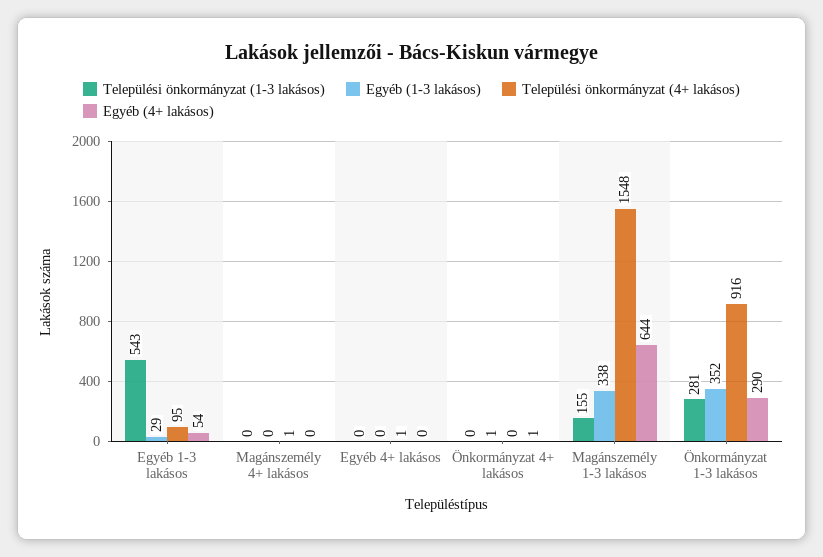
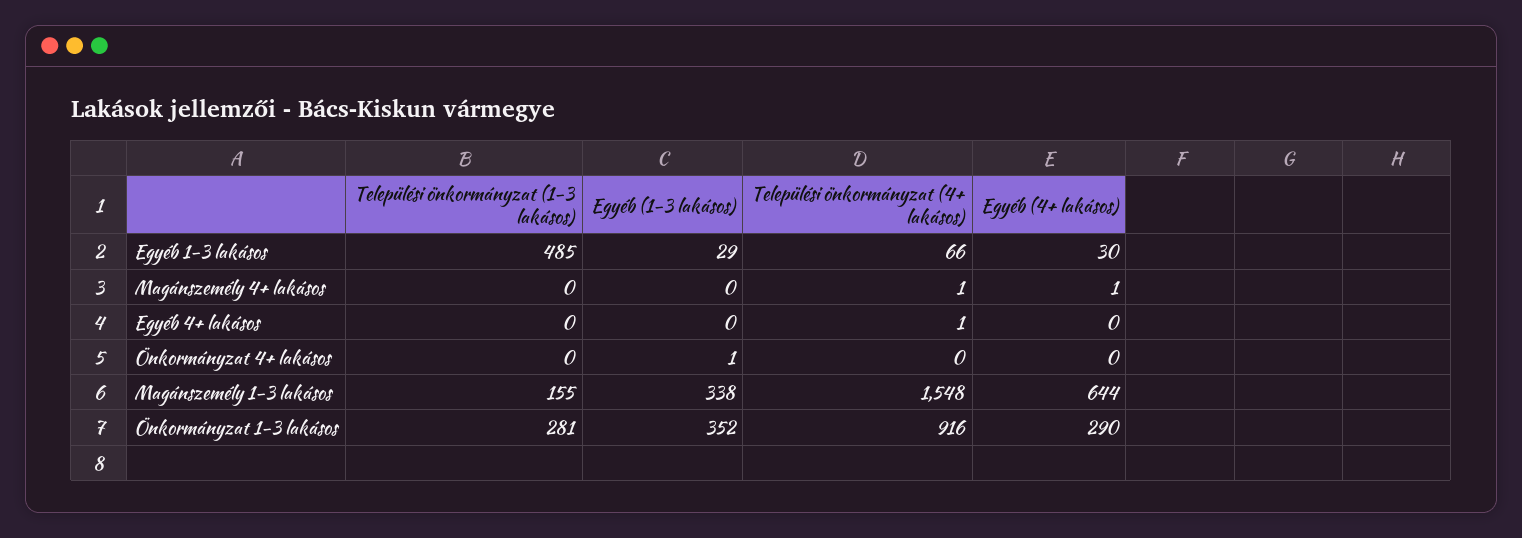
Települési önkormányzat (1-3 lakásos), Egyéb 1-3 lakásos: 543 -> 485
Települési önkormányzat (4+ lakásos), Egyéb 1-3 lakásos: 95 -> 66
Egyéb (4+ lakásos), Egyéb 1-3 lakásos: 54 -> 30
Egyéb (4+ lakásos), Magánszemély 4+ lakásos: 0 -> 1
Egyéb (4+ lakásos), Önkormányzat 4+ lakásos: 1 -> 0

